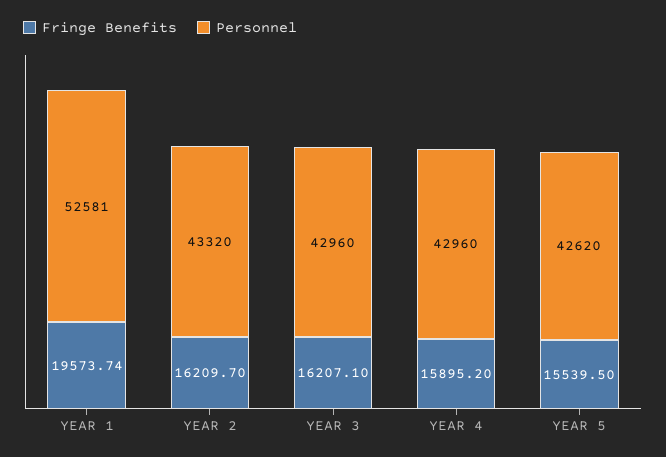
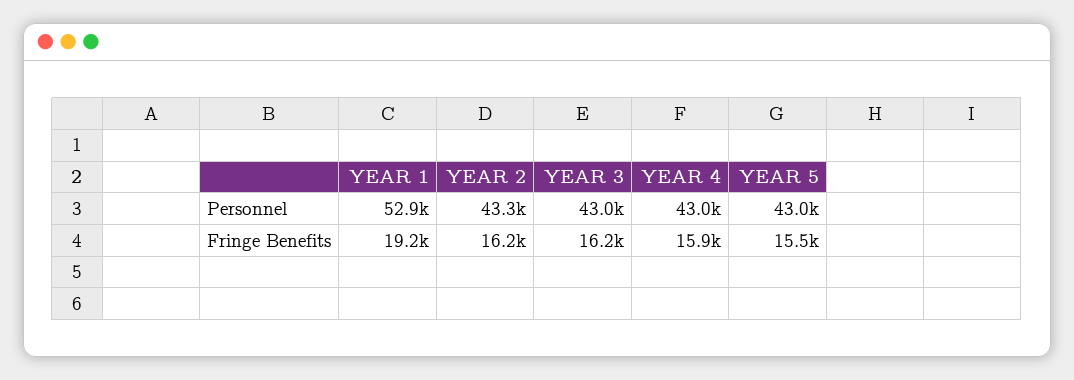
Fringe Benefits, YEAR 1: 19573.74 -> 19200
Personnel, YEAR 1: 52581 -> 52900
Personnel, YEAR 5: 42620 -> 43000

